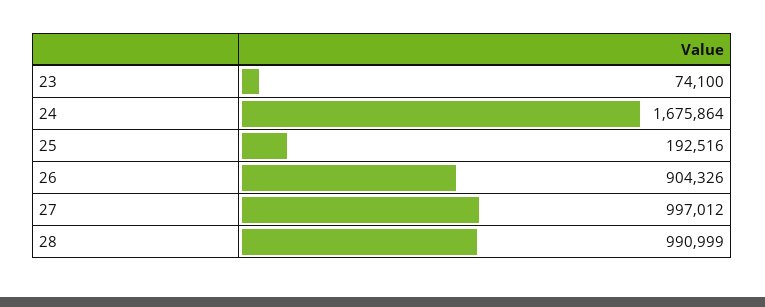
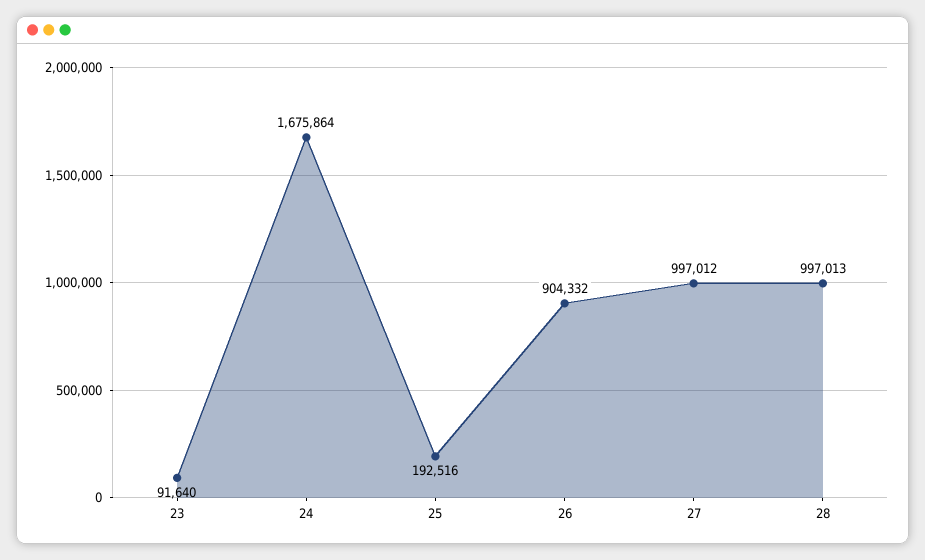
23: 74100 -> 91640
26: 904326 -> 904332
28: 990999 -> 997013

